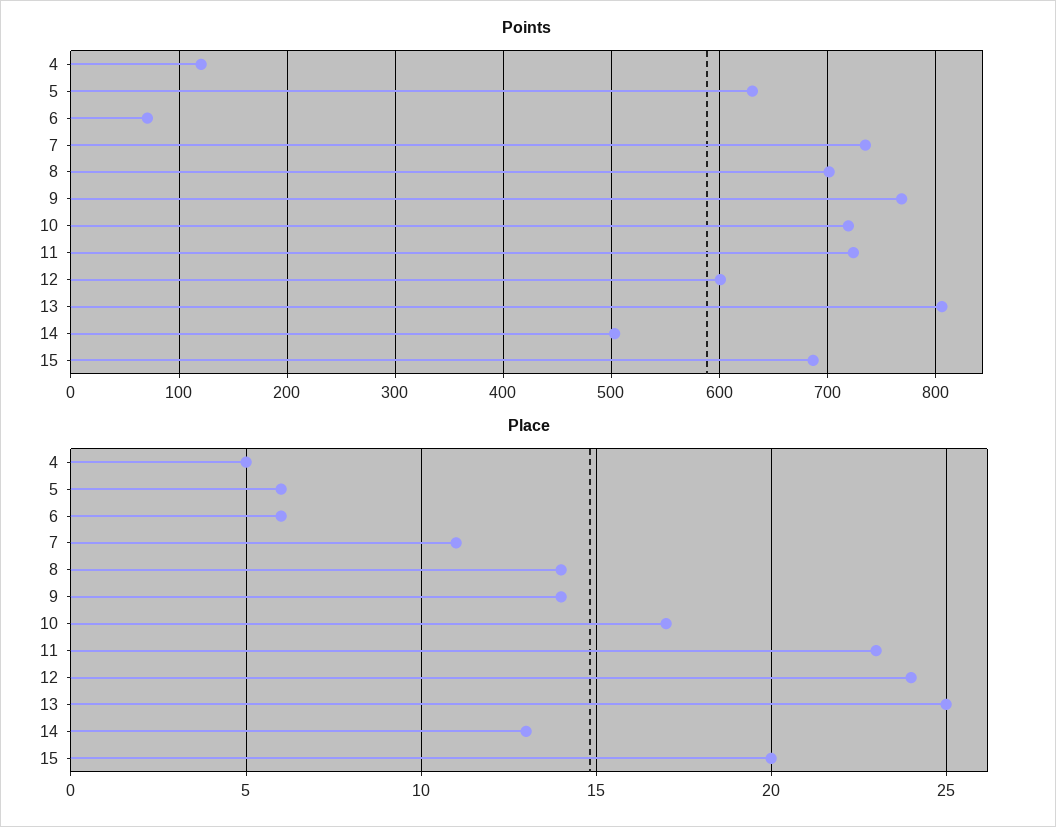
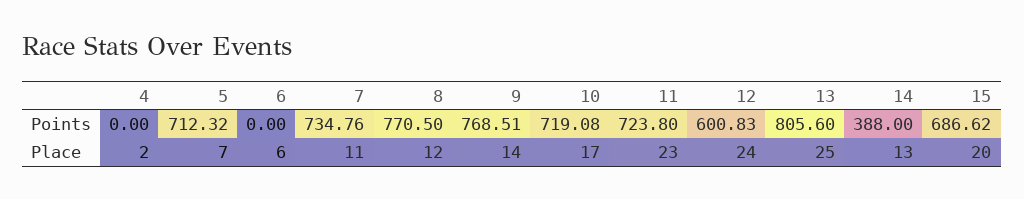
Points, 4: 120 -> 0
Points, 5: 630 -> 712.32
Points, 6: 70 -> 0
Points, 8: 700 -> 770.5
Points, 14: 500 -> 388
Place, 4: 5 -> 2
Place, 5: 6 -> 7
Place, 8: 14 -> 12

